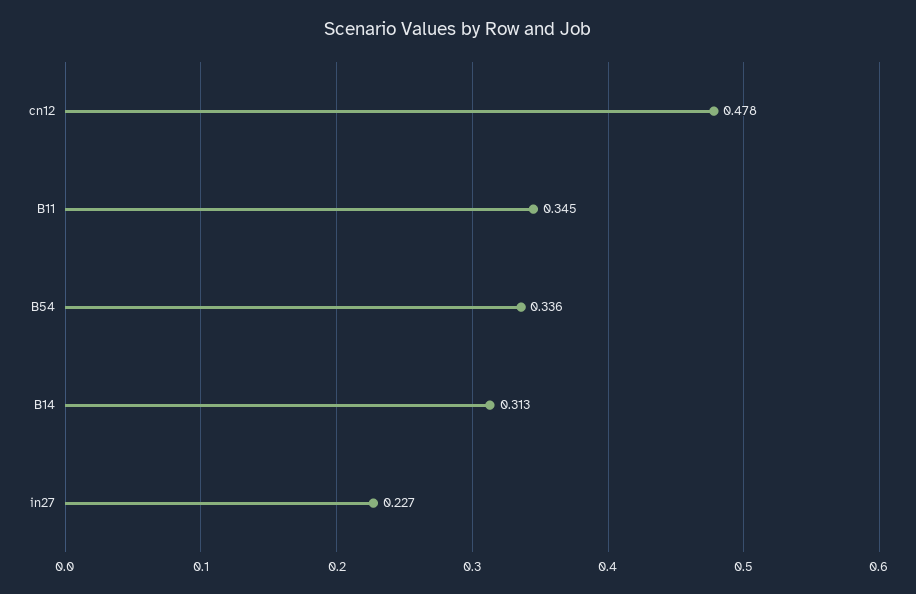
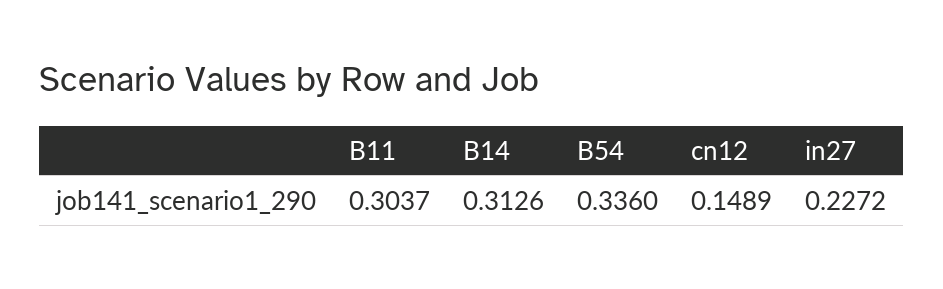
cn12: 0.478 -> 0.1489
B11: 0.345 -> 0.3037

